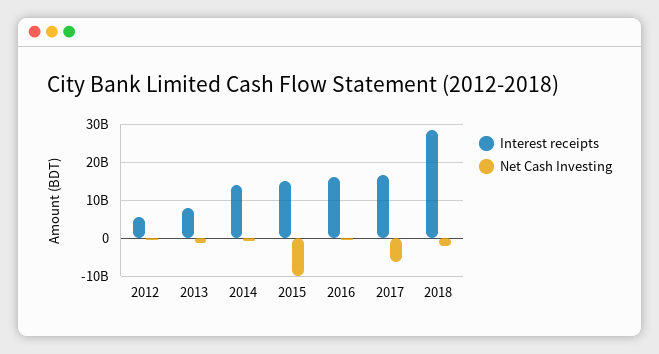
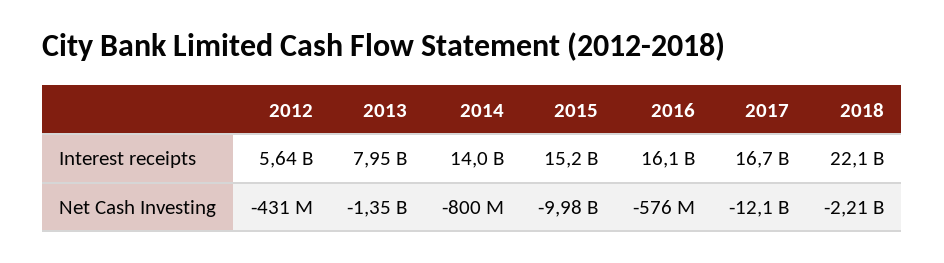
Net Cash Investing, 2017: -6000000000 -> -12100000000
Interest receipts, 2018: 28000000000 -> 22100000000

